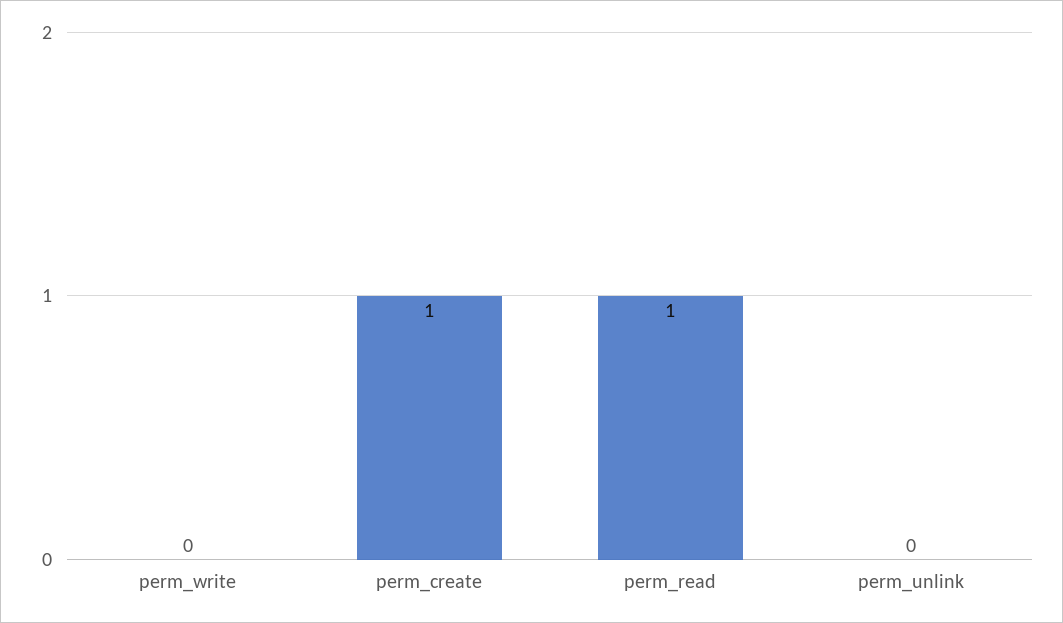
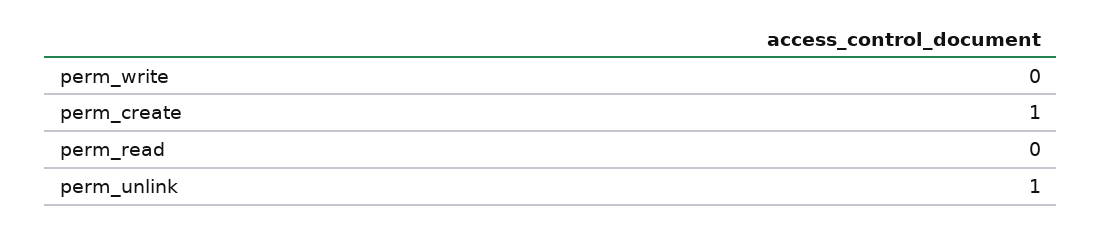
perm_read: 1 -> 0
perm_unlink: 0 -> 1

